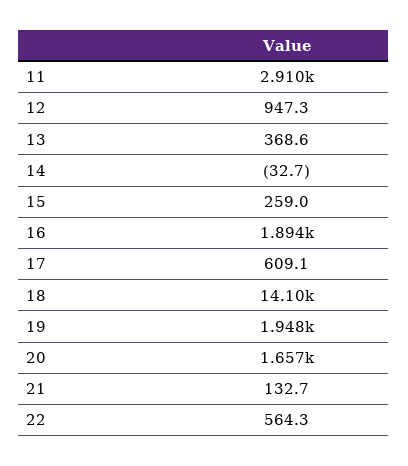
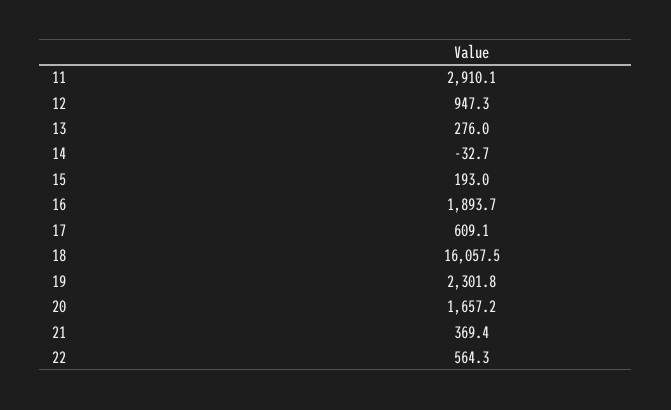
13: 368.6 -> 276
15: 259 -> 193
18: 14100 -> 16057.5
19: 1948 -> 2301.8
21: 132.7 -> 369.4

